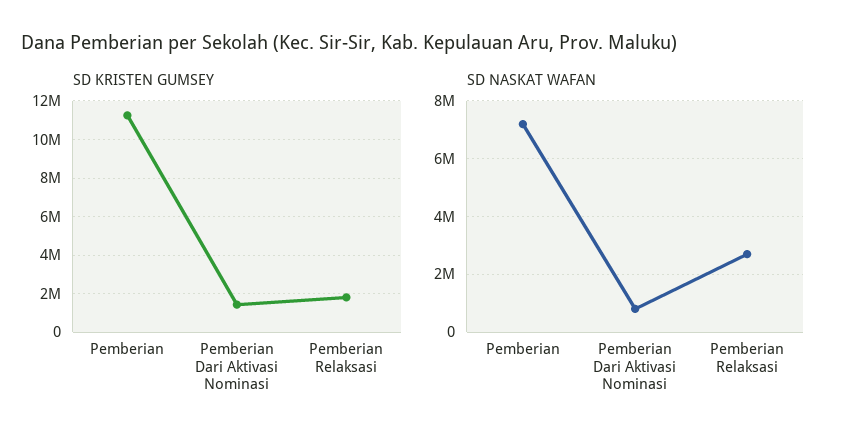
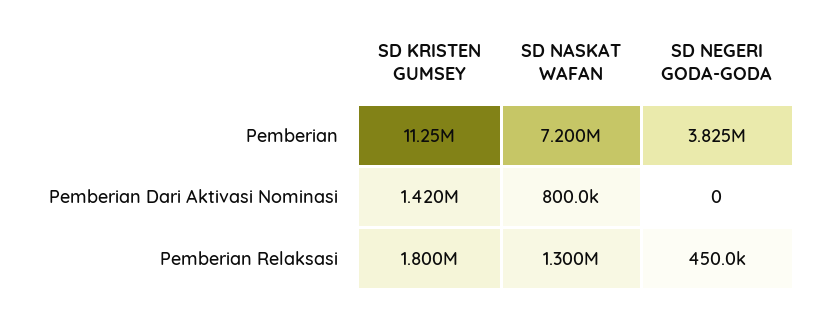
SD NASKAT WAFAN, Pemberian Relaksasi: 2750000 -> 1300000
SD NEGERI GODA-GODA, Pemberian: none -> 3825000
SD NEGERI GODA-GODA, Pemberian Dari Aktivasi Nominasi: none -> 0
SD NEGERI GODA-GODA, Pemberian Relaksasi: none -> 450000

